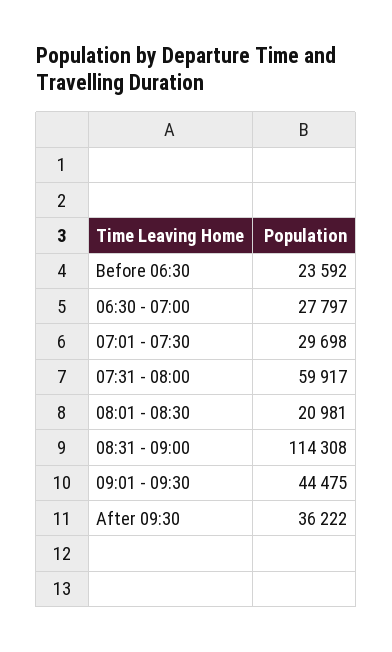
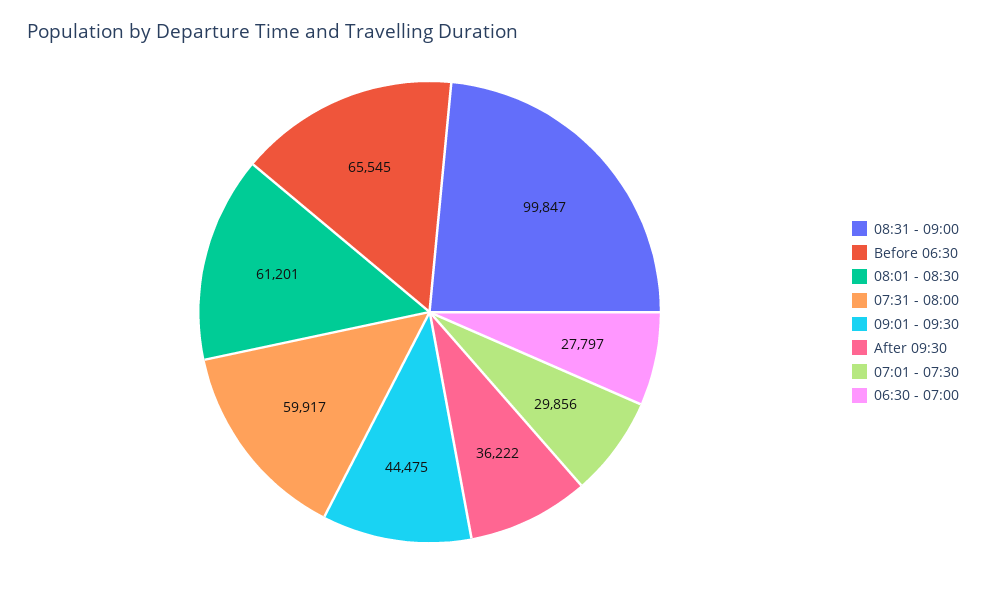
Before 06:30: 23592 -> 65545
07:01 - 07:30: 29698 -> 29856
08:01 - 08:30: 20981 -> 61201
08:31 - 09:00: 114308 -> 99847

